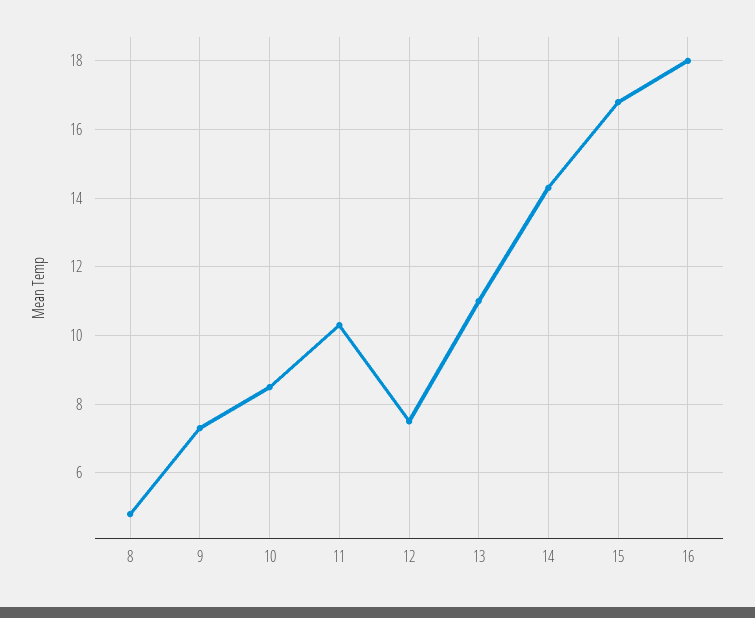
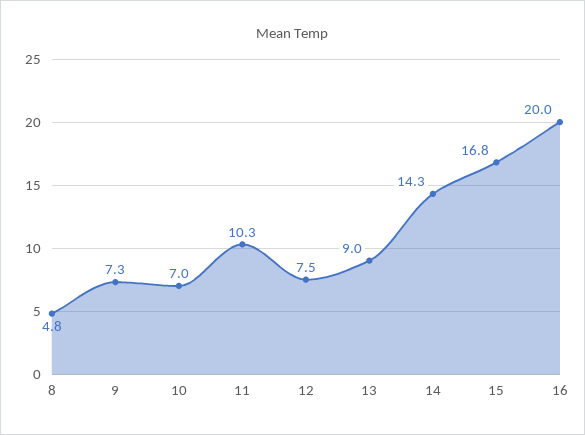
10: 8.5 -> 7
13: 11 -> 9
16: 18 -> 20

